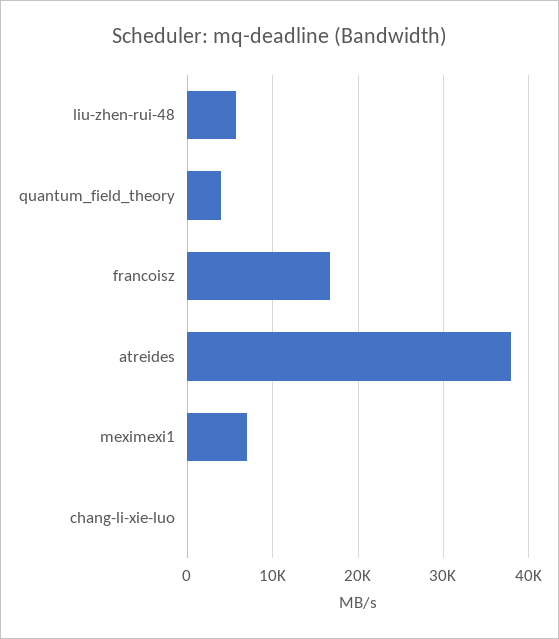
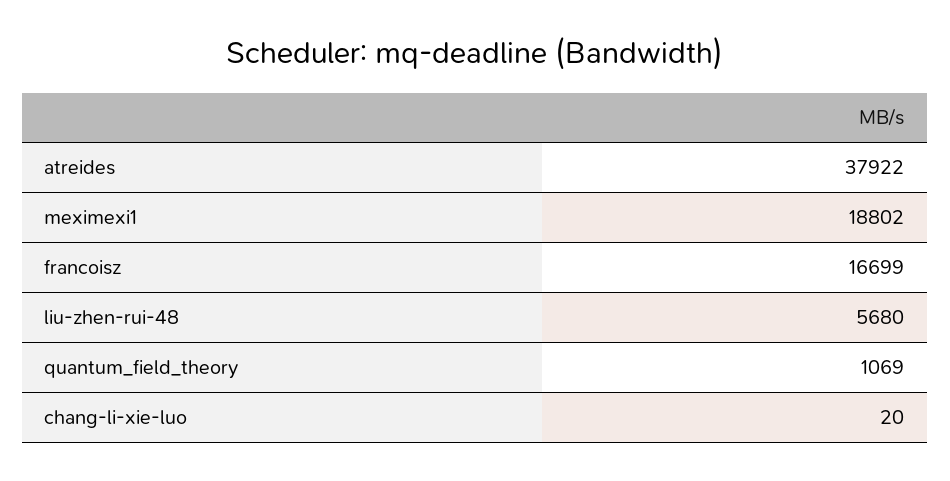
quantum_field_theory: 4000 -> 1069
meximexi1: 7000 -> 18802

